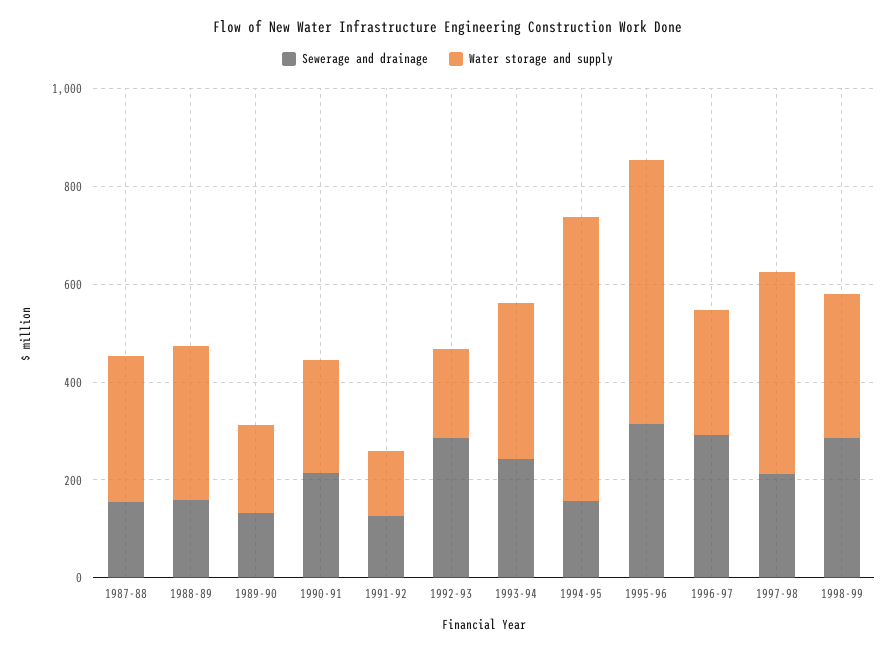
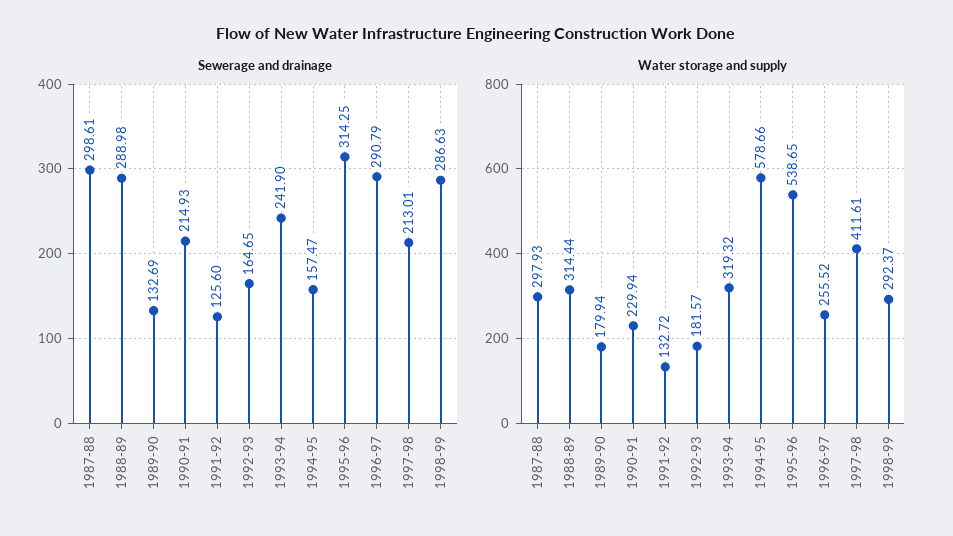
Sewerage and drainage, 1987-88: 150 -> 298.61
Sewerage and drainage, 1988-89: 150 -> 288.98
Sewerage and drainage, 1992-93: 300 -> 164.65

